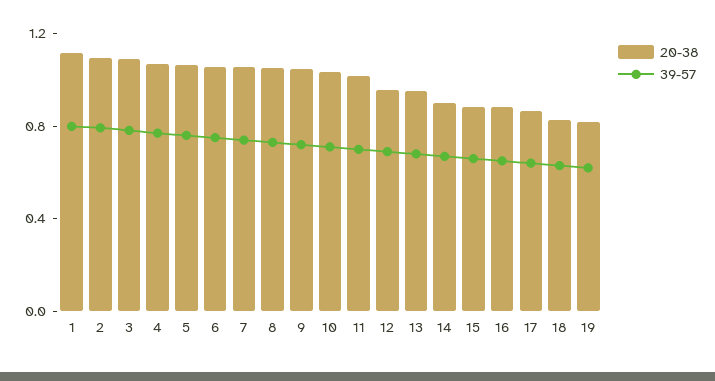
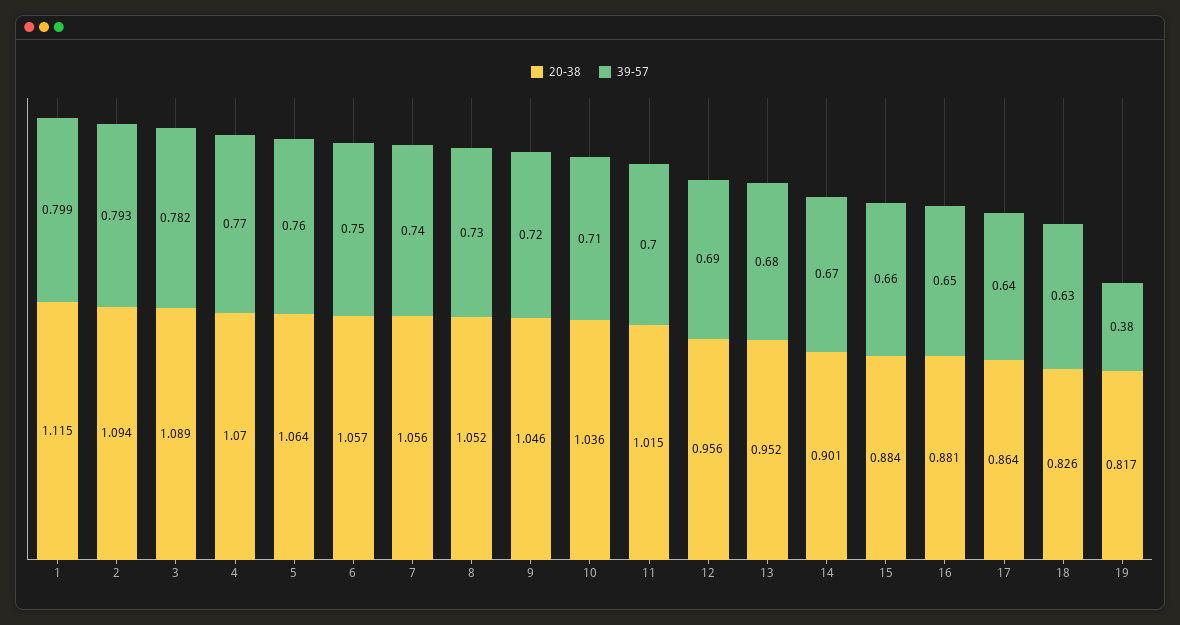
39-57, 19: 0.6 -> 0.38

